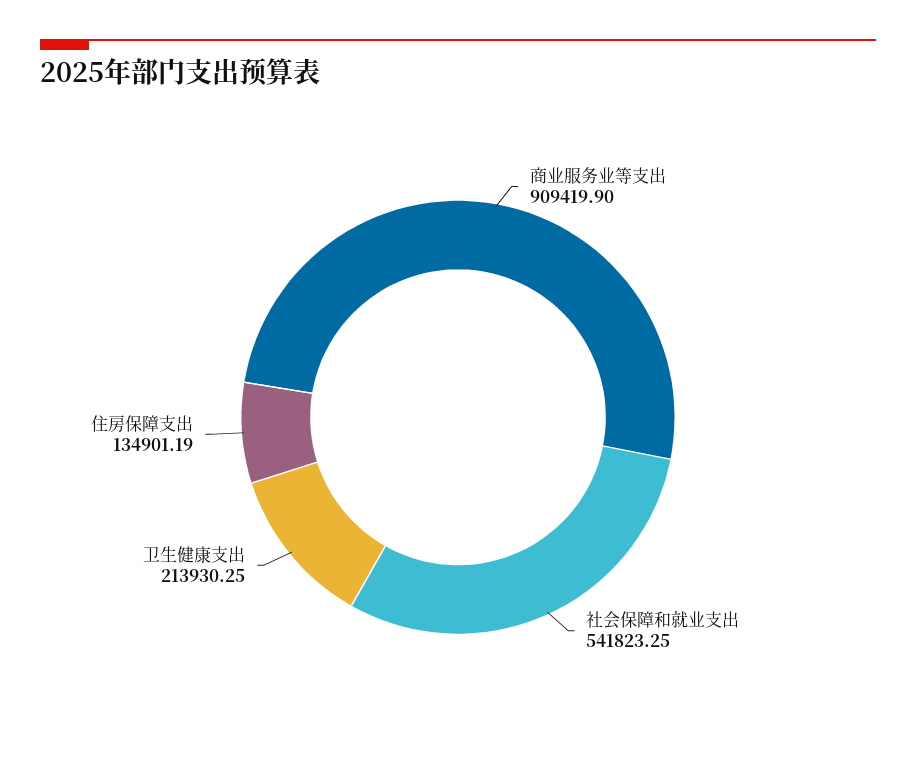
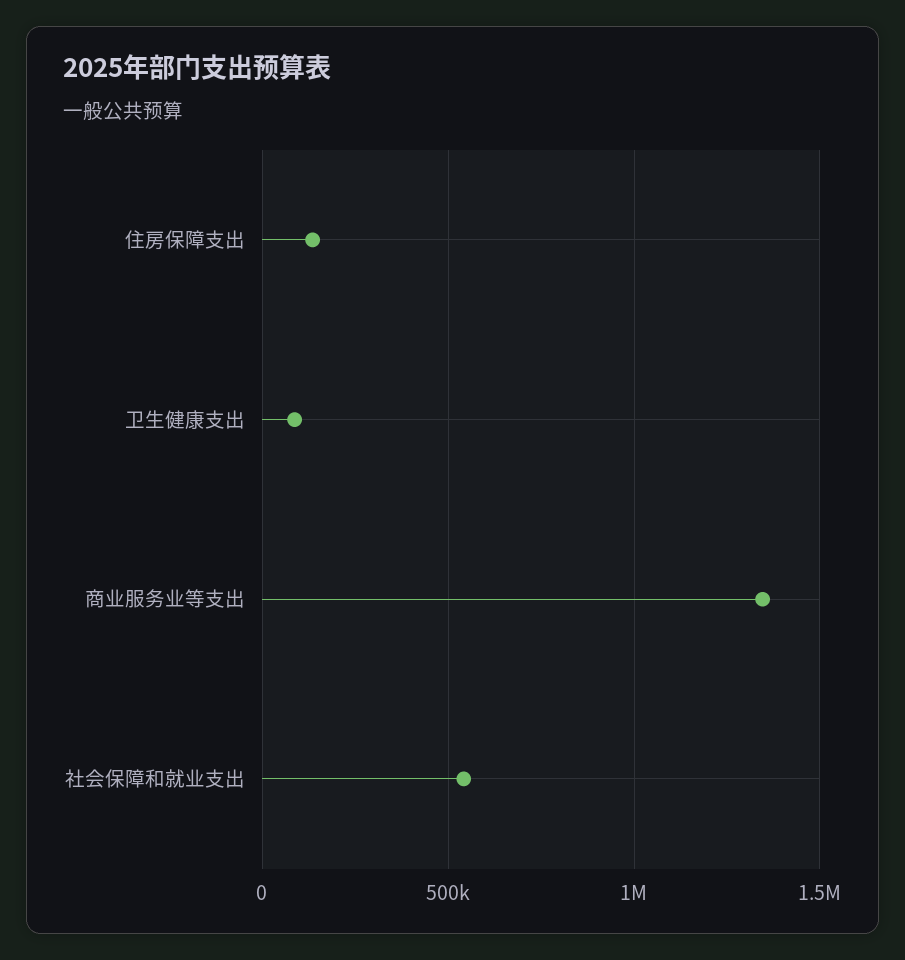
商业服务业等支出: 909419.9 -> 1350000
卫生健康支出: 213930.25 -> 100000

